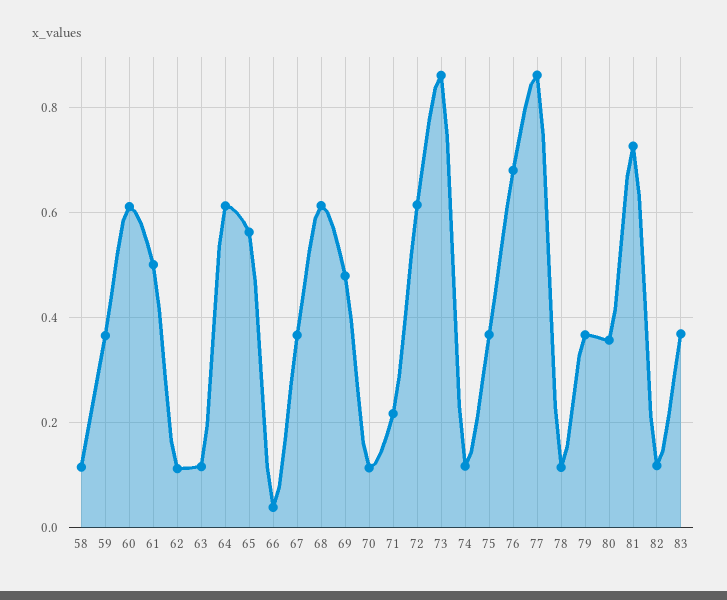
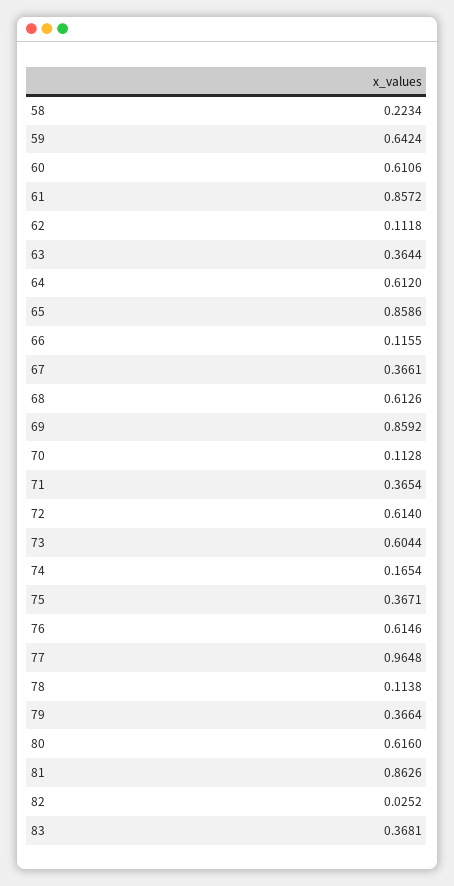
58: 0.12 -> 0.2234
59: 0.36 -> 0.6424
61: 0.5 -> 0.8572
63: 0.12 -> 0.3644
65: 0.56 -> 0.8586
66: 0.04 -> 0.1155
69: 0.48 -> 0.8592
71: 0.22 -> 0.3654
73: 0.86 -> 0.6044
74: 0.12 -> 0.1654
76: 0.68 -> 0.6146
77: 0.86 -> 0.9648
80: 0.36 -> 0.616
81: 0.72 -> 0.8626
82: 0.12 -> 0.0252

